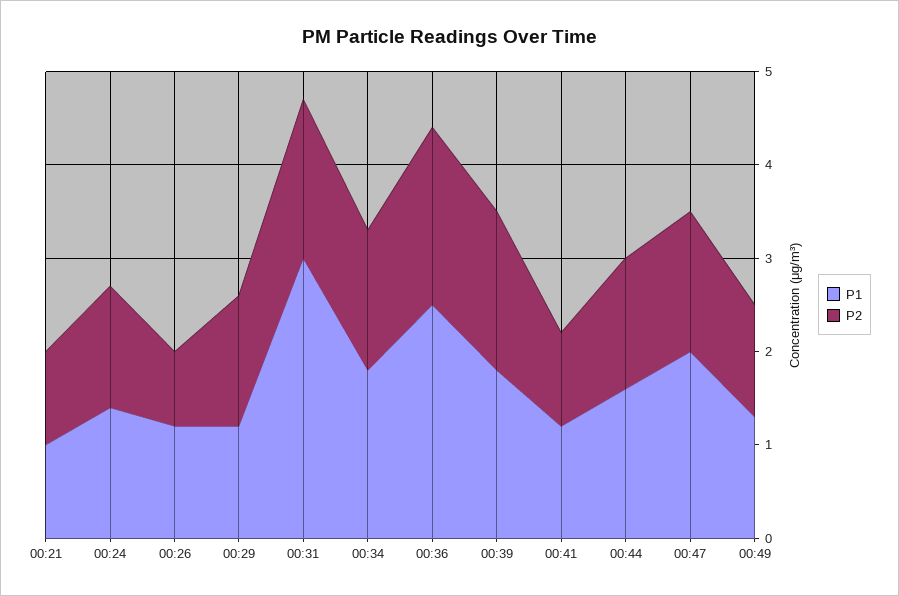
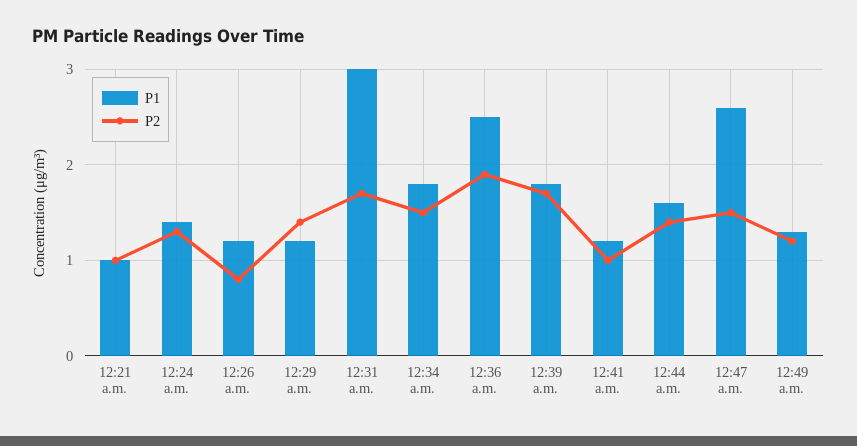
P1, 00:47: 2 -> 2.6

